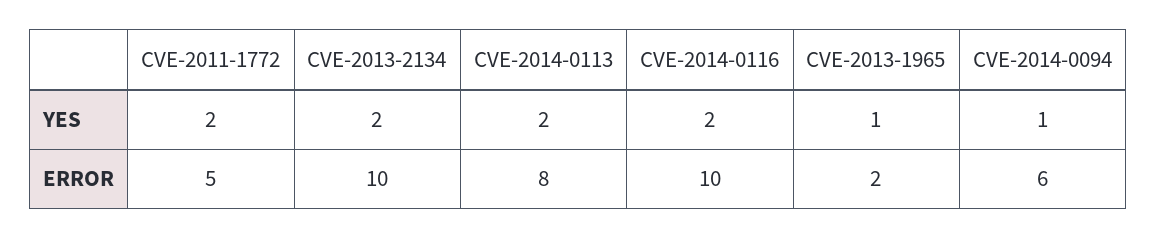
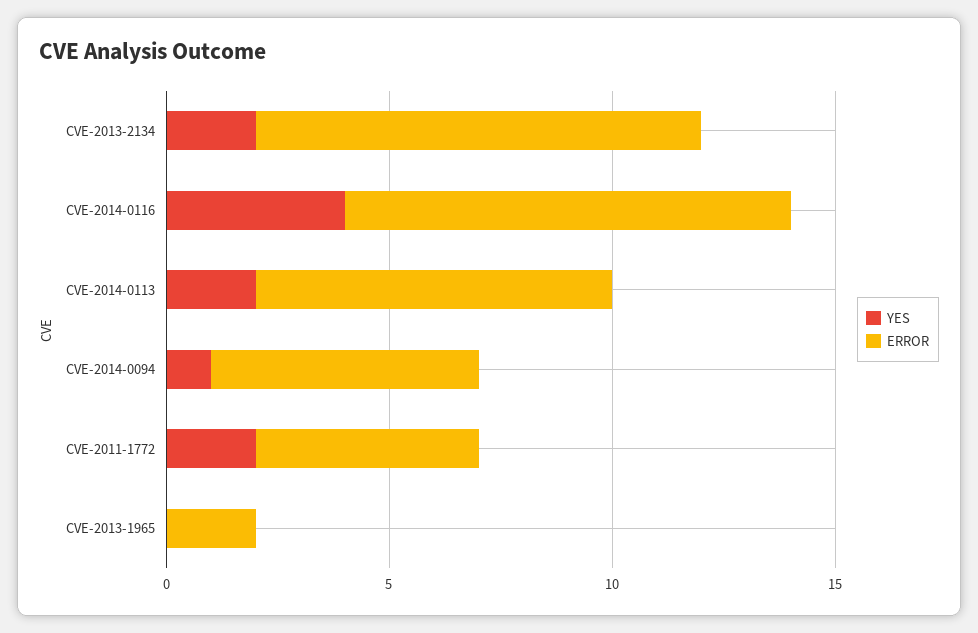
YES, CVE-2014-0116: 2 -> 4
YES, CVE-2013-1965: 1 -> 0

